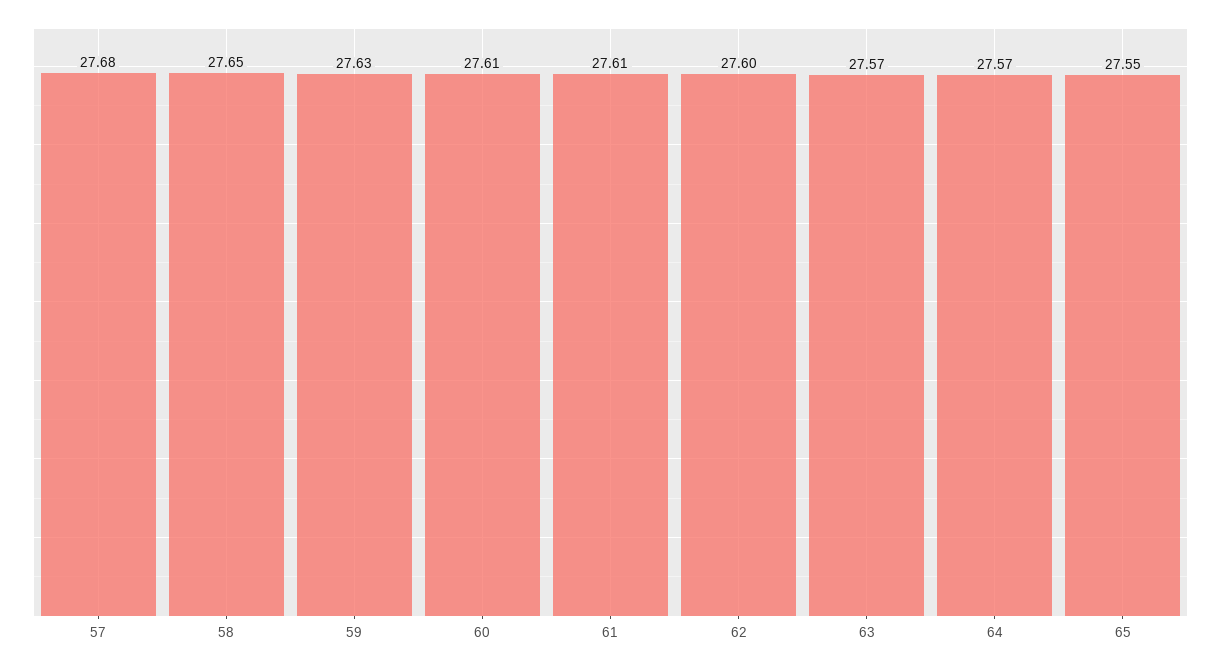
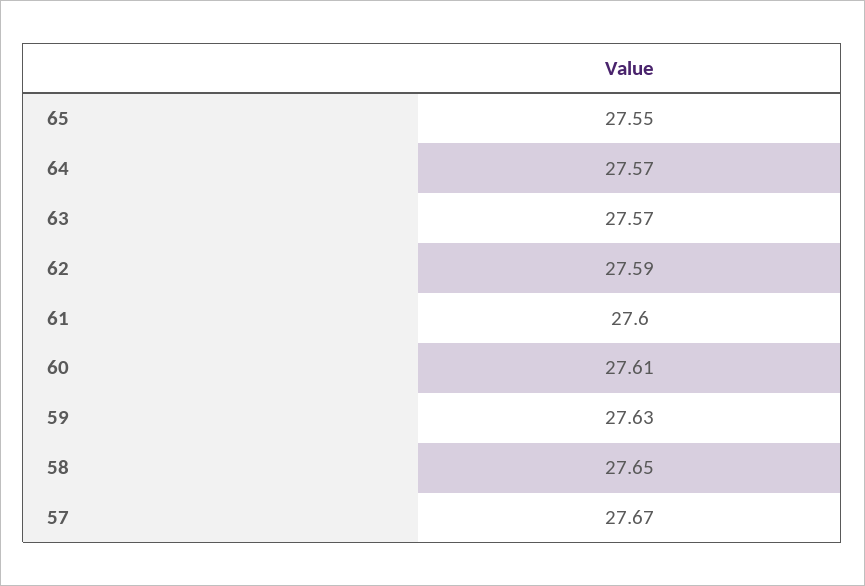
57: 27.68 -> 27.67
61: 27.61 -> 27.6
62: 27.6 -> 27.59

